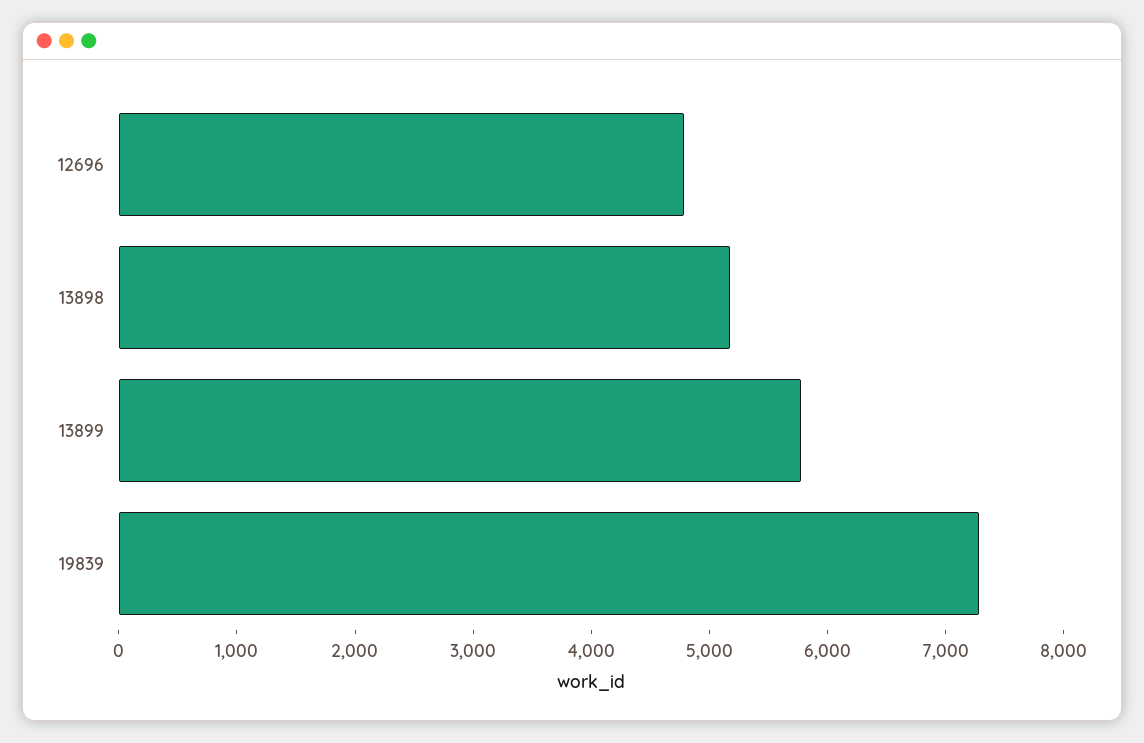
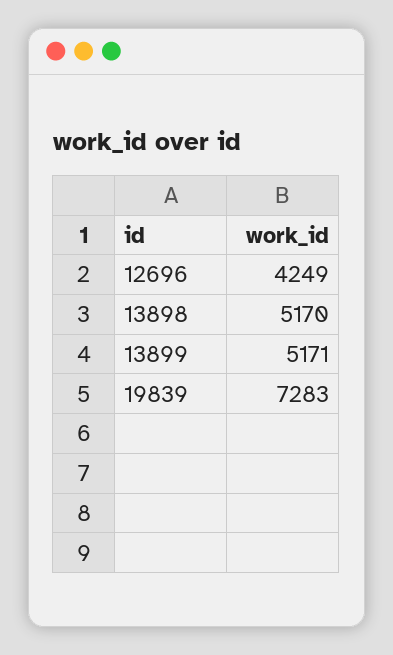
12696: 4800 -> 4249
13899: 5800 -> 5171

